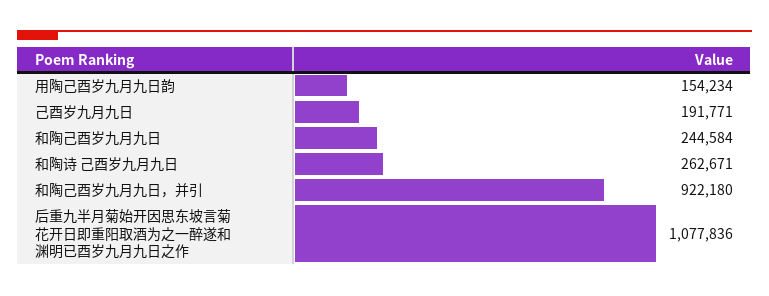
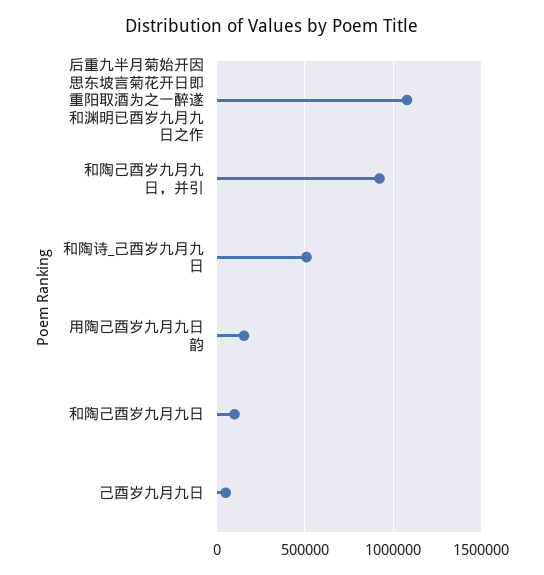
己酉岁九月九日: 191771 -> 50000
和陶己酉岁九月九日: 244584 -> 100000
和陶诗 己酉岁九月九日: 262671 -> 500000

